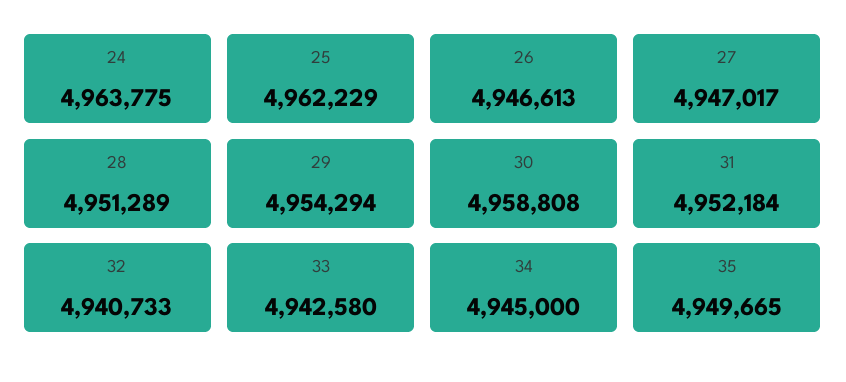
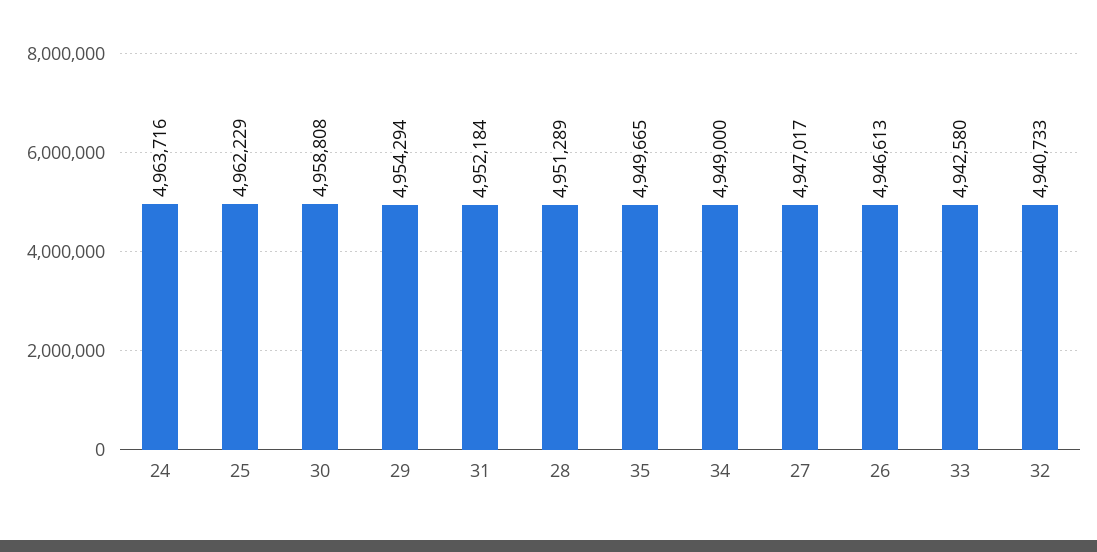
24: 4963775 -> 4963716
34: 4945000 -> 4949000

